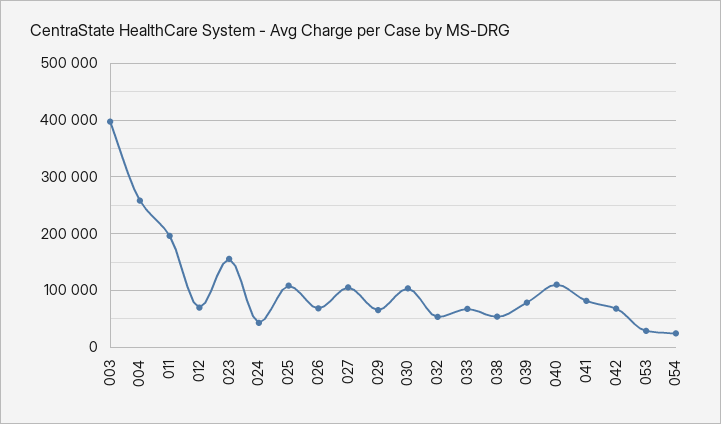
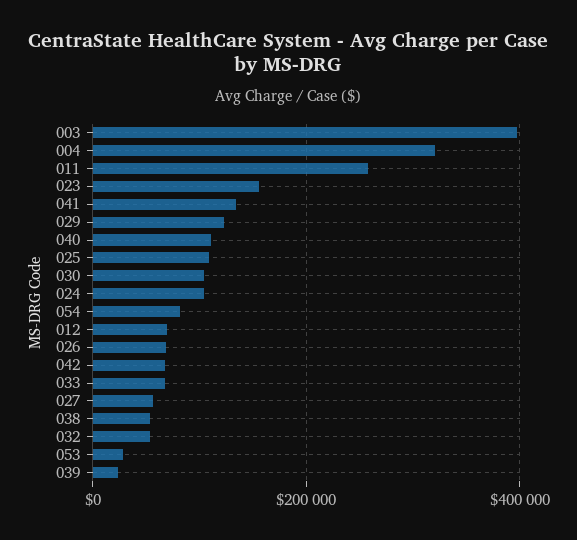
004: 260000 -> 320000
011: 200000 -> 260000
024: 40000 -> 100000
027: 100000 -> 60000
029: 60000 -> 120000
039: 80000 -> 20000
041: 80000 -> 140000
054: 20000 -> 80000

